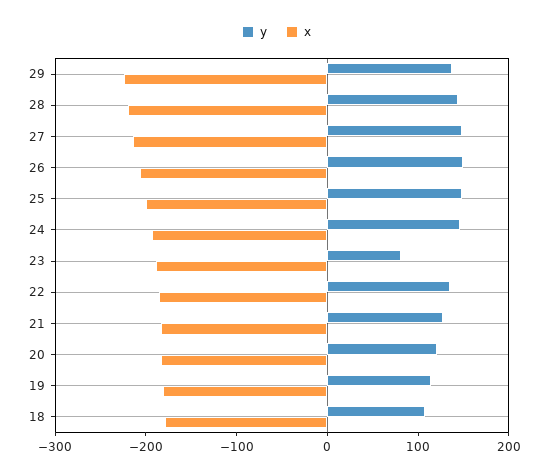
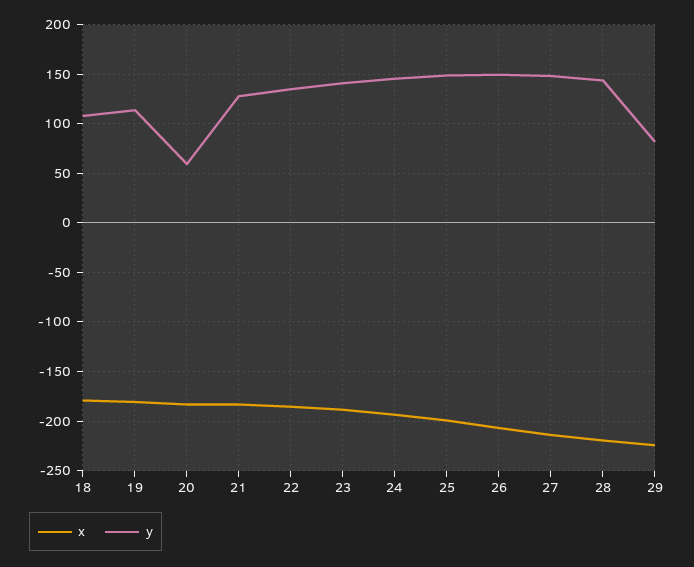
y, 29: 140 -> 80
y, 23: 80 -> 140
y, 20: 120 -> 60

